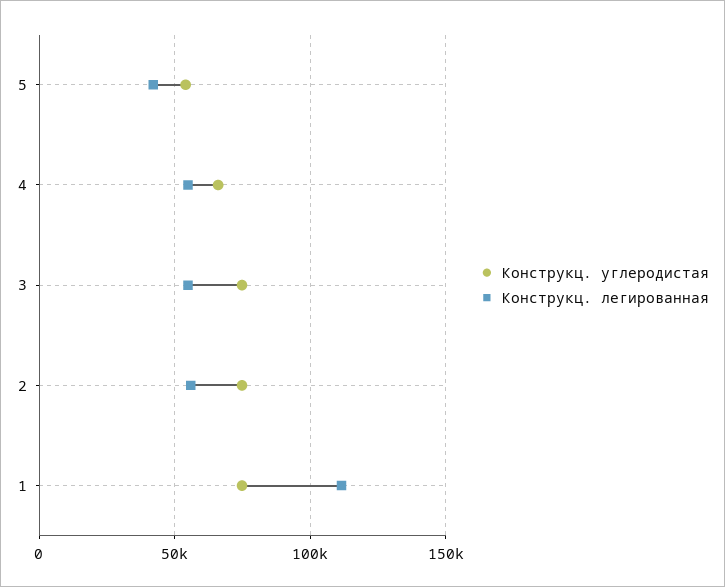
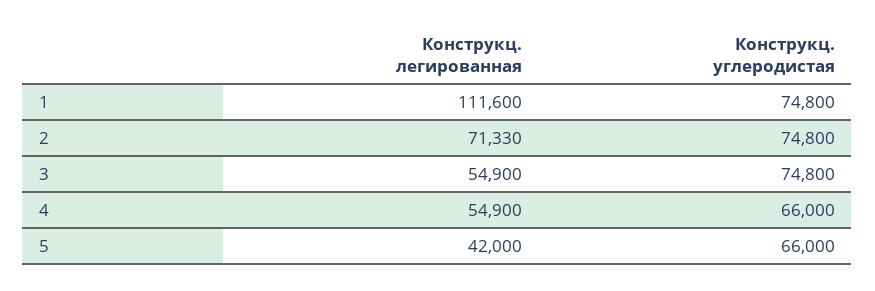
Конструкц. углеродистая, 5: 55000 -> 66000
Конструкц. легированная, 2: 55000 -> 71330

